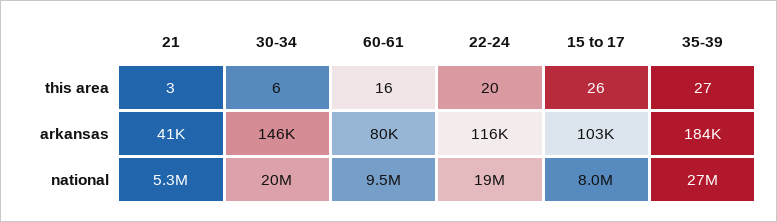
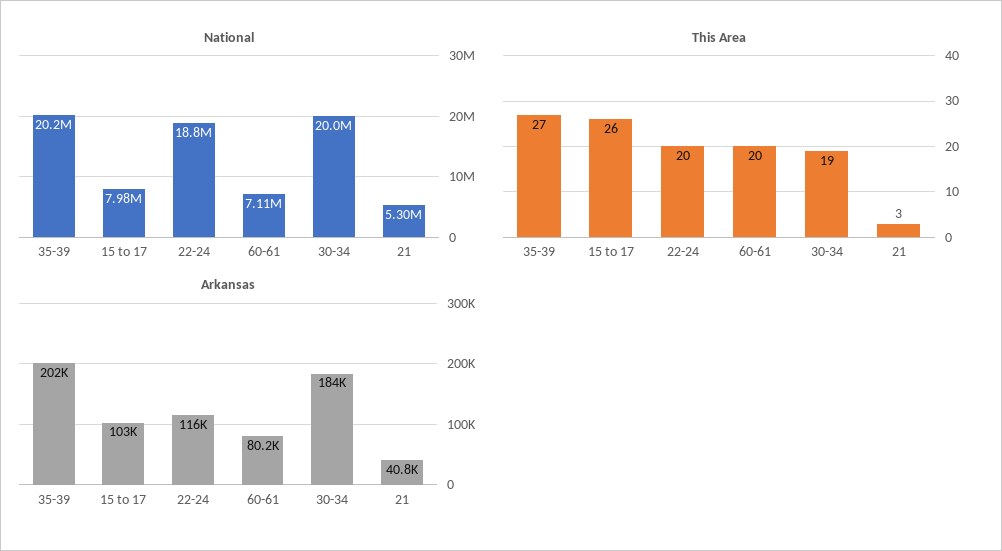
this area, 30-34: 6 -> 19
this area, 60-61: 16 -> 20
arkansas, 30-34: 146000 -> 184000
arkansas, 35-39: 184000 -> 202000
national, 60-61: 9500000 -> 7110000
national, 35-39: 27000000 -> 20200000

